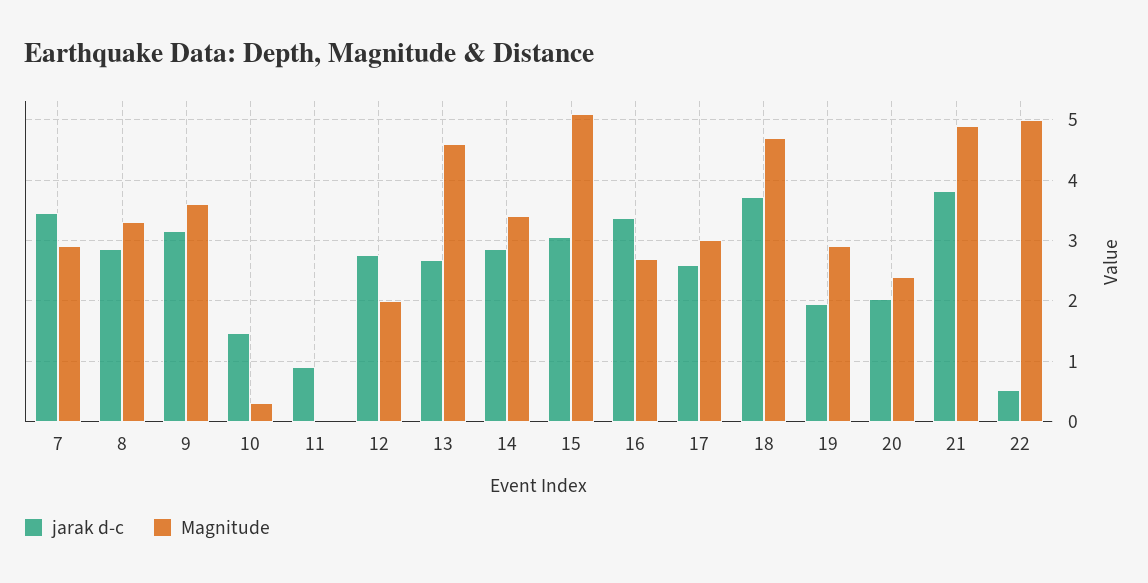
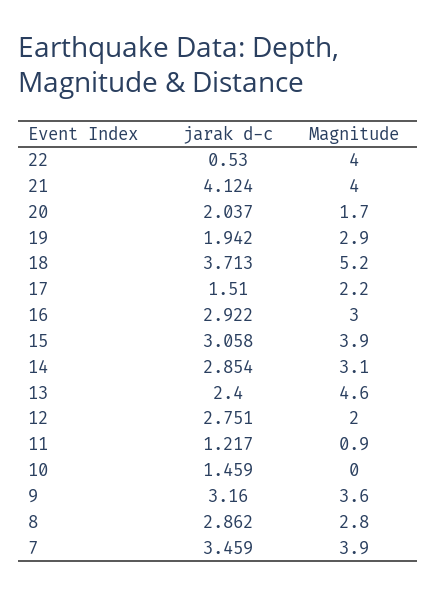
Magnitude, 7: 2.9 -> 3.9
Magnitude, 8: 3.3 -> 2.8
Magnitude, 10: 0.3 -> 0
jarak d-c, 11: 0.9 -> 1.217
Magnitude, 11: 0 -> 0.9
jarak d-c, 13: 2.7 -> 2.4
Magnitude, 14: 3.4 -> 3.1
Magnitude, 15: 5.1 -> 3.9
jarak d-c, 16: 3.4 -> 2.922
Magnitude, 16: 2.7 -> 3
jarak d-c, 17: 2.6 -> 1.51
Magnitude, 17: 3 -> 2.2
Magnitude, 18: 4.7 -> 5.2
Magnitude, 20: 2.4 -> 1.7
jarak d-c, 21: 3.8 -> 4.124
Magnitude, 21: 4.9 -> 4
Magnitude, 22: 5 -> 4

